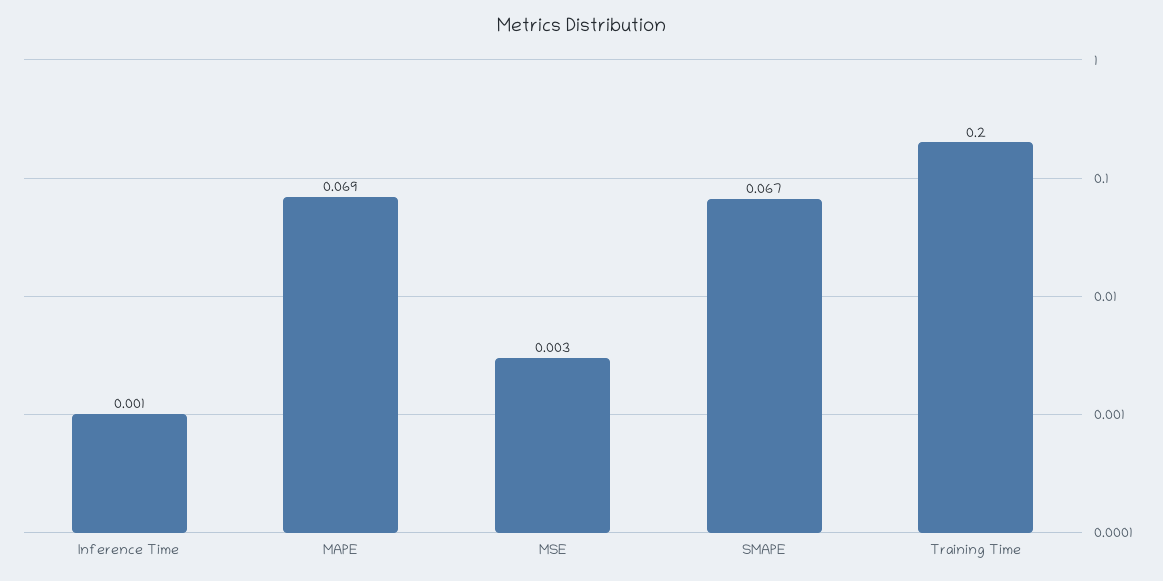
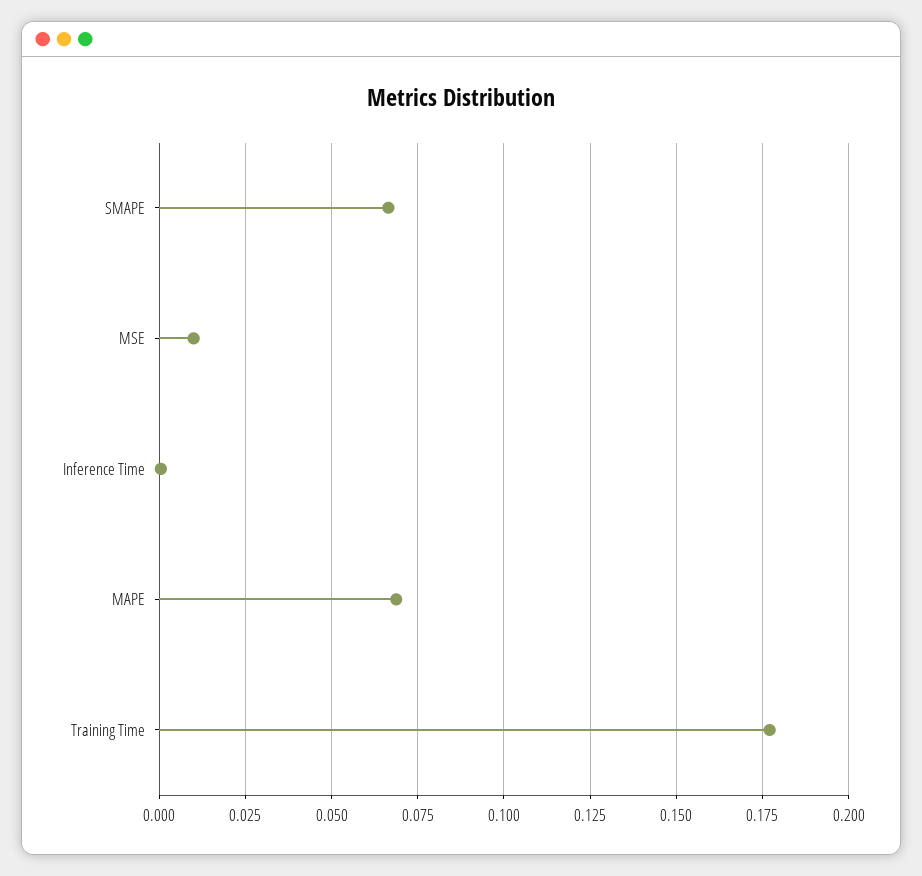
MSE: 0.003 -> 0.01
Training Time: 0.2 -> 0.1775

